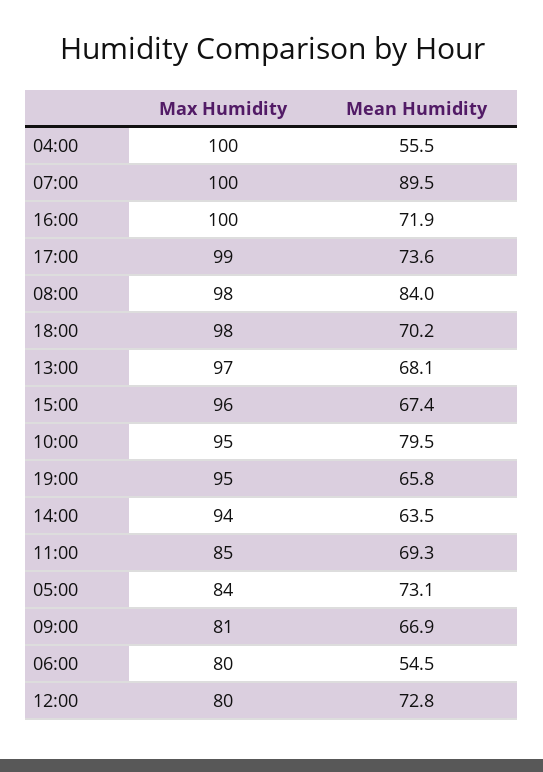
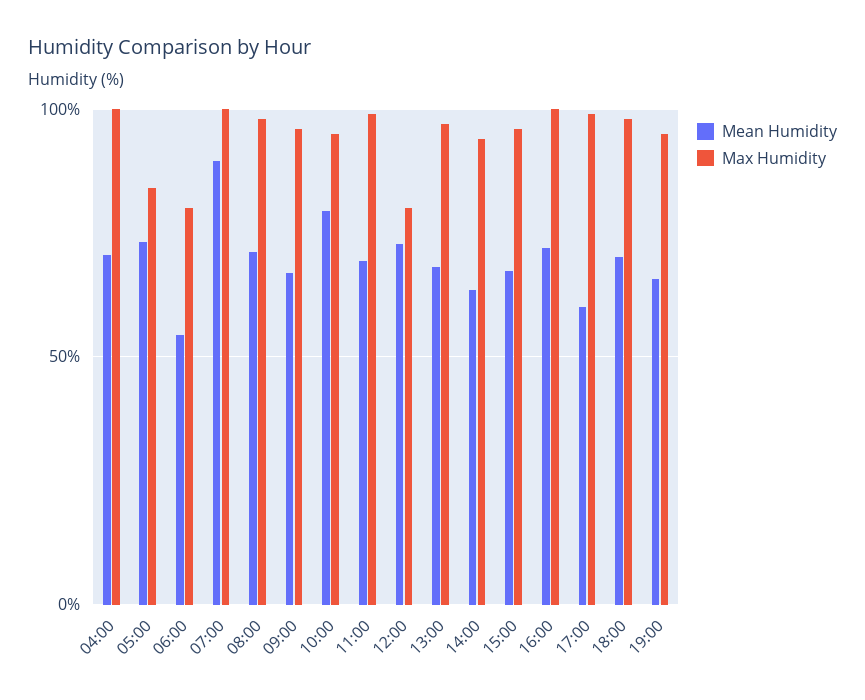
Mean Humidity, 04:00: 55.5 -> 70
Mean Humidity, 17:00: 73.6 -> 60
Mean Humidity, 08:00: 84 -> 70
Max Humidity, 11:00: 85 -> 100
Max Humidity, 09:00: 81 -> 95

